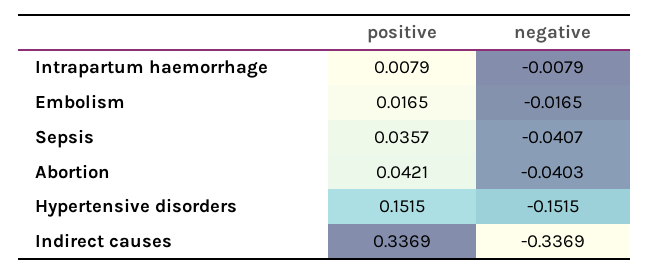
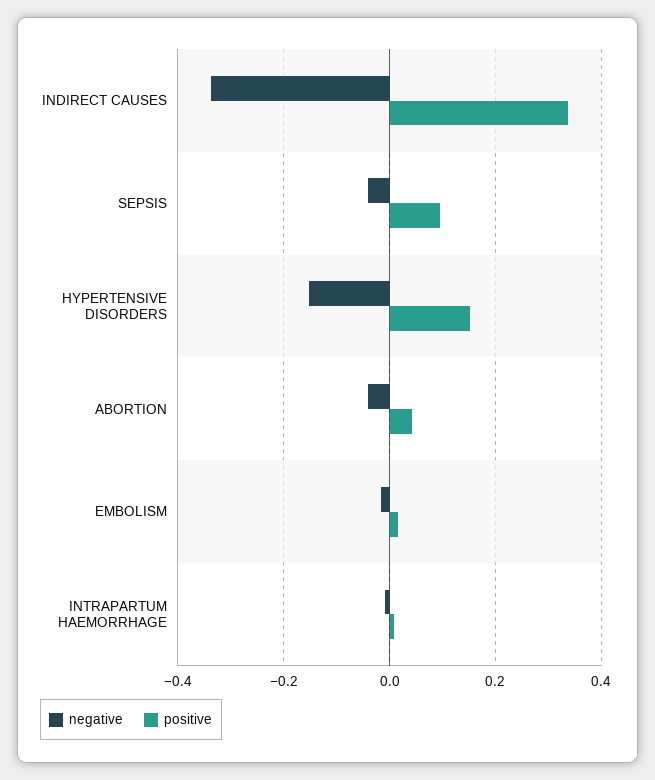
positive, Sepsis: 0.0357 -> 0.1

